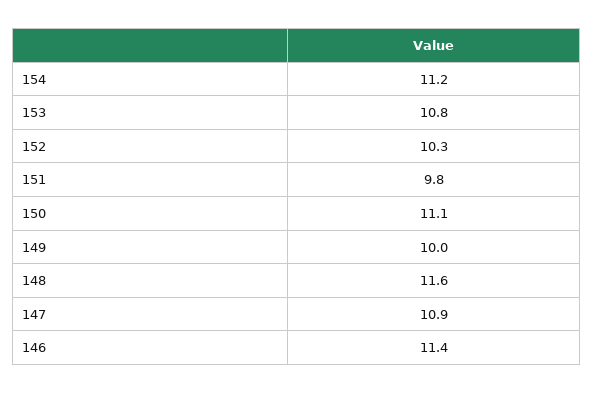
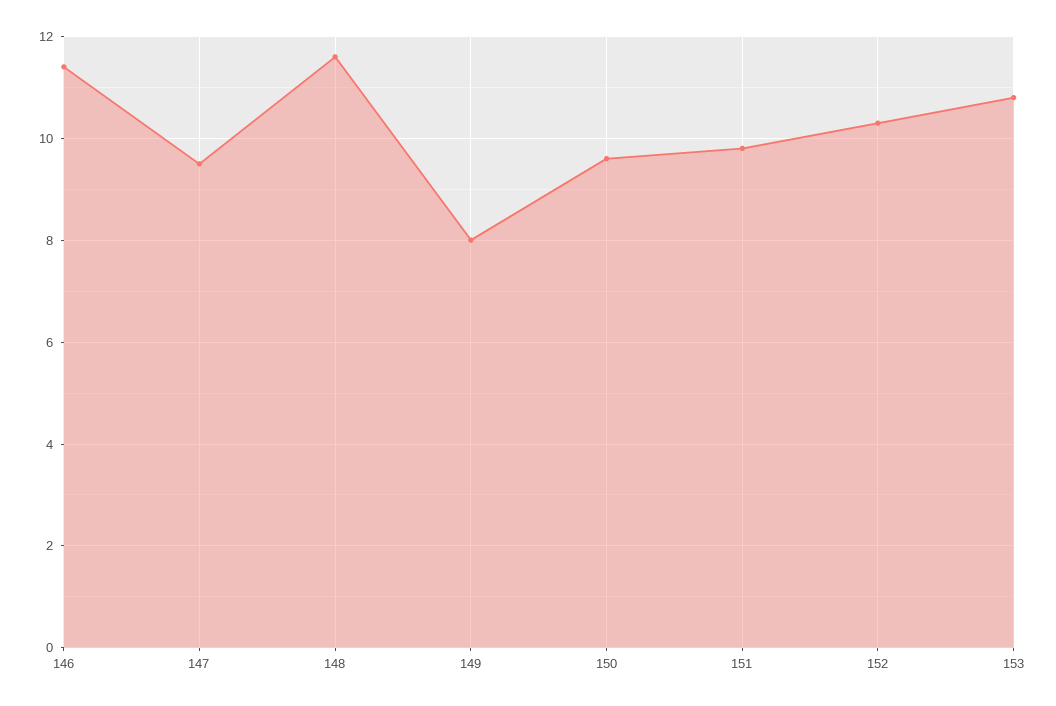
154: 11.2 -> none
150: 11.1 -> 9.5
149: 10 -> 8
147: 10.9 -> 9.5

